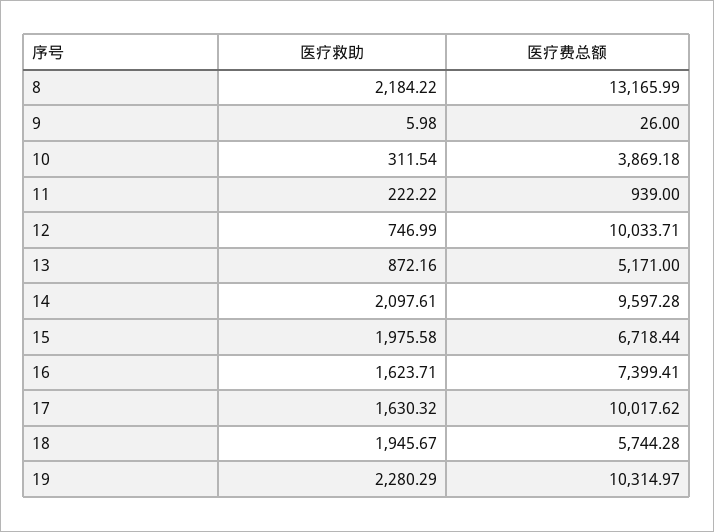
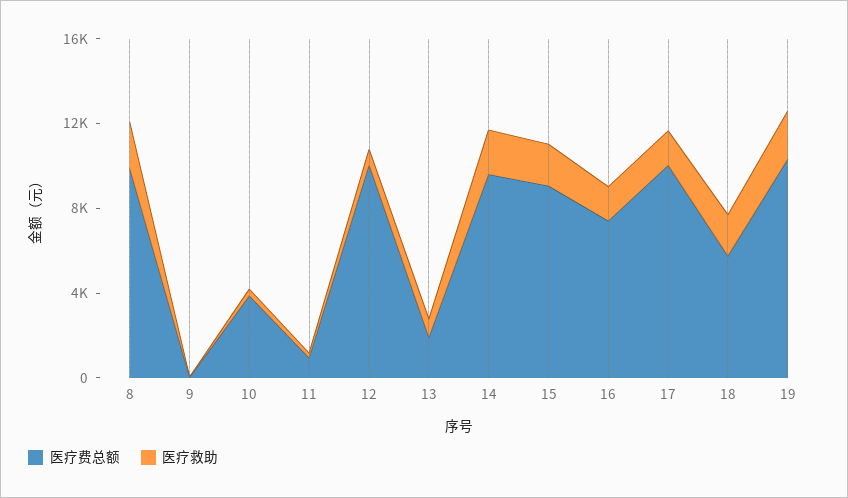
医疗费总额, 8: 13165.99 -> 10000
医疗费总额, 13: 5171 -> 2000
医疗费总额, 15: 6718.44 -> 9000

